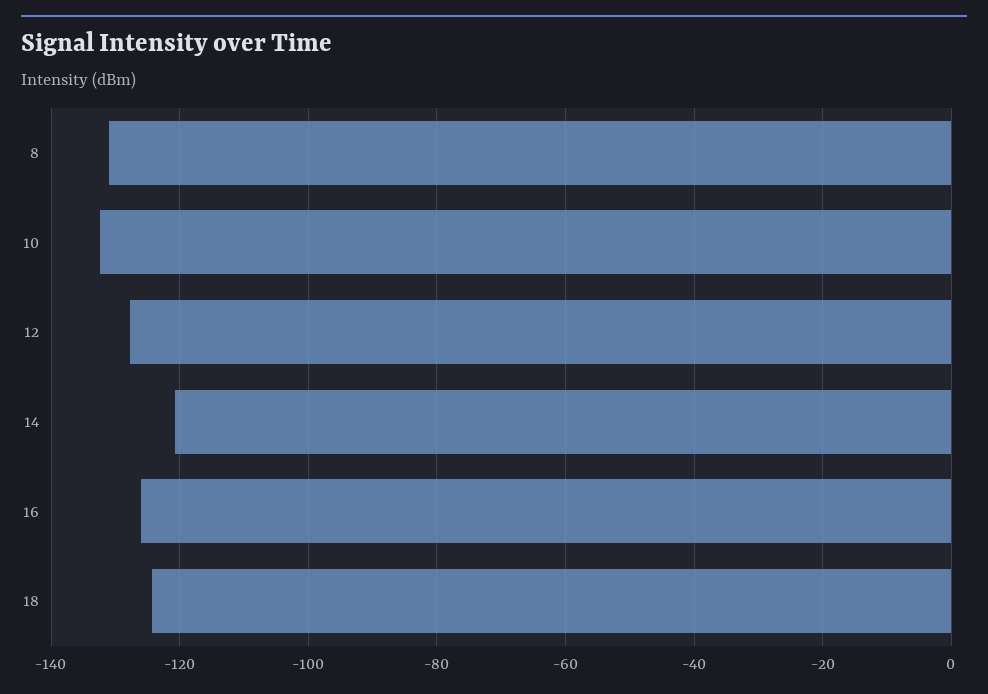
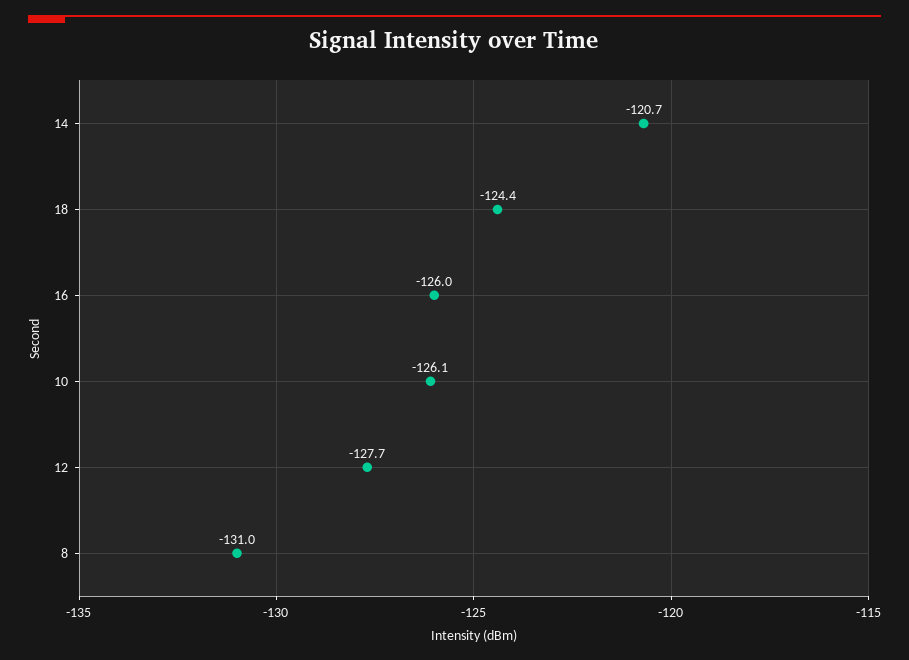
10: -132 -> -126.1

